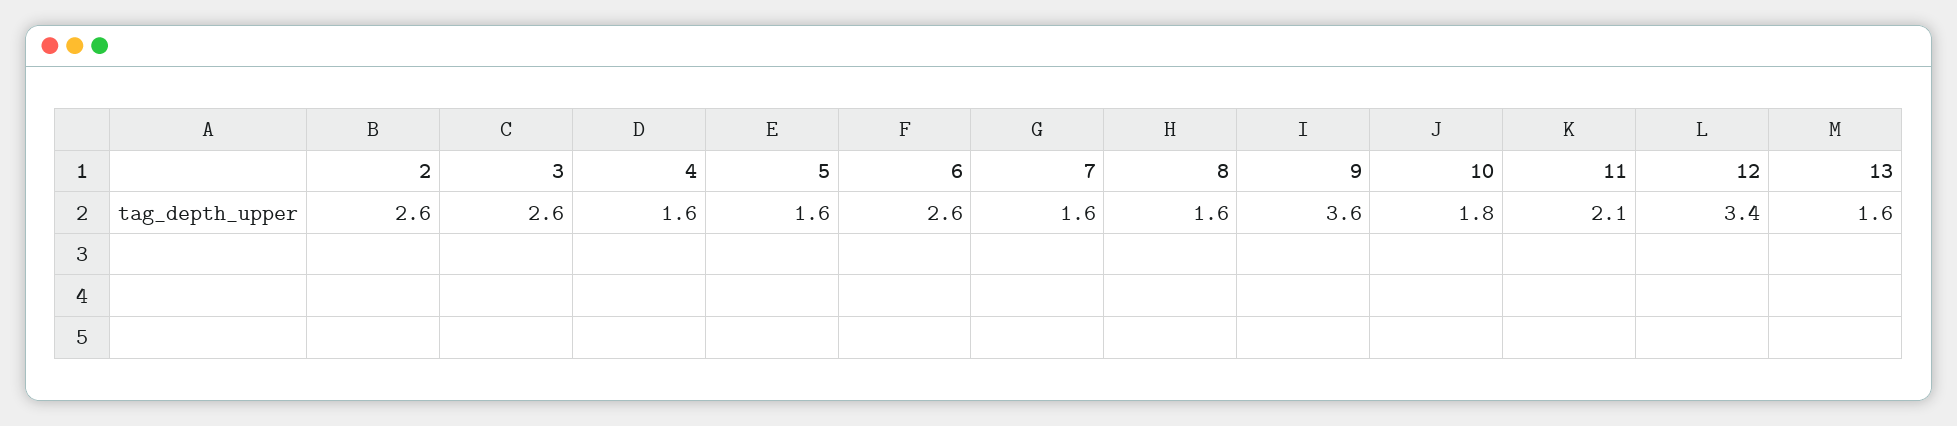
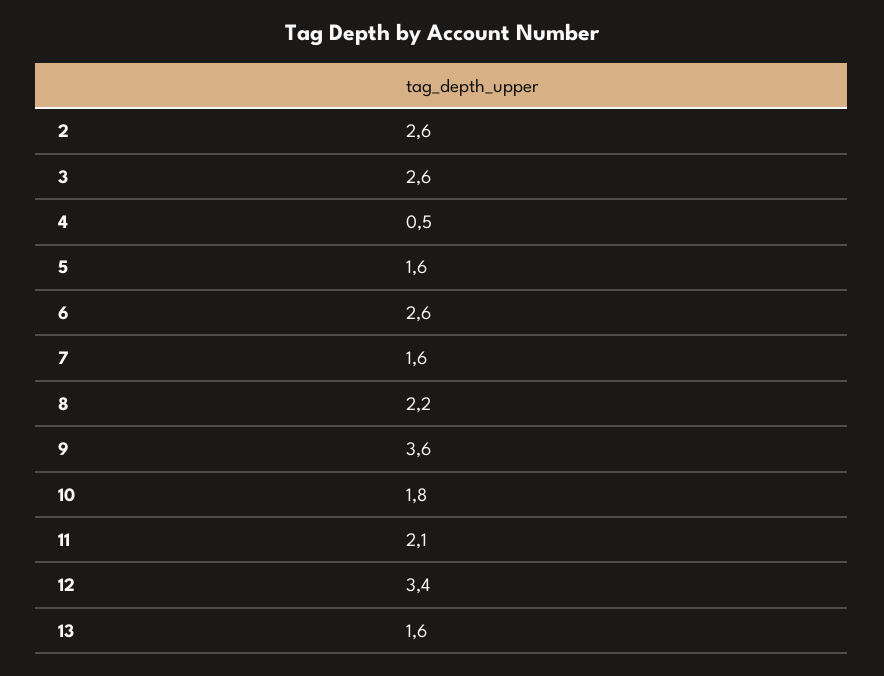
4: 1.6 -> 0.5
8: 1.6 -> 2.2

